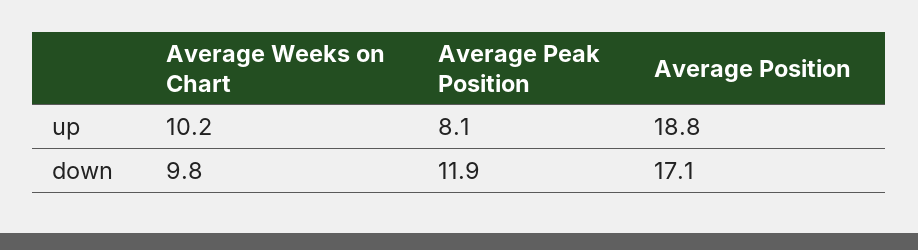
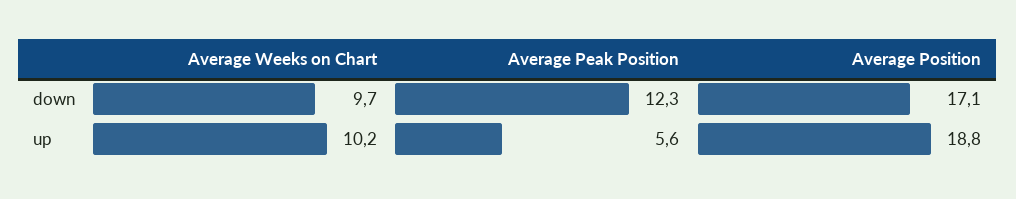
Average Peak Position, up: 8.1 -> 5.6
Average Weeks on Chart, down: 9.8 -> 9.7
Average Peak Position, down: 11.9 -> 12.3

